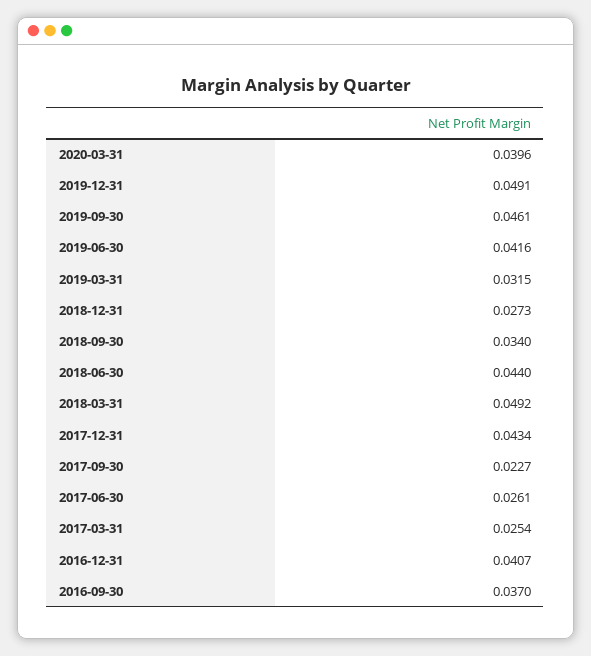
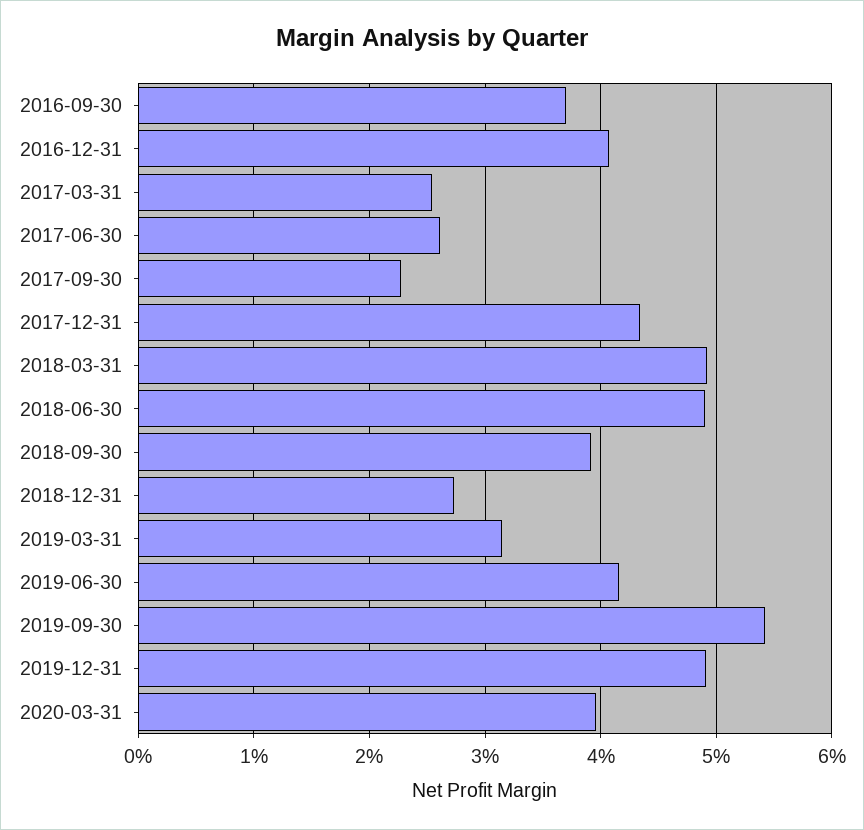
2019-09-30: 0.0461 -> 0.054
2018-09-30: 0.034 -> 0.039
2018-06-30: 0.044 -> 0.049

